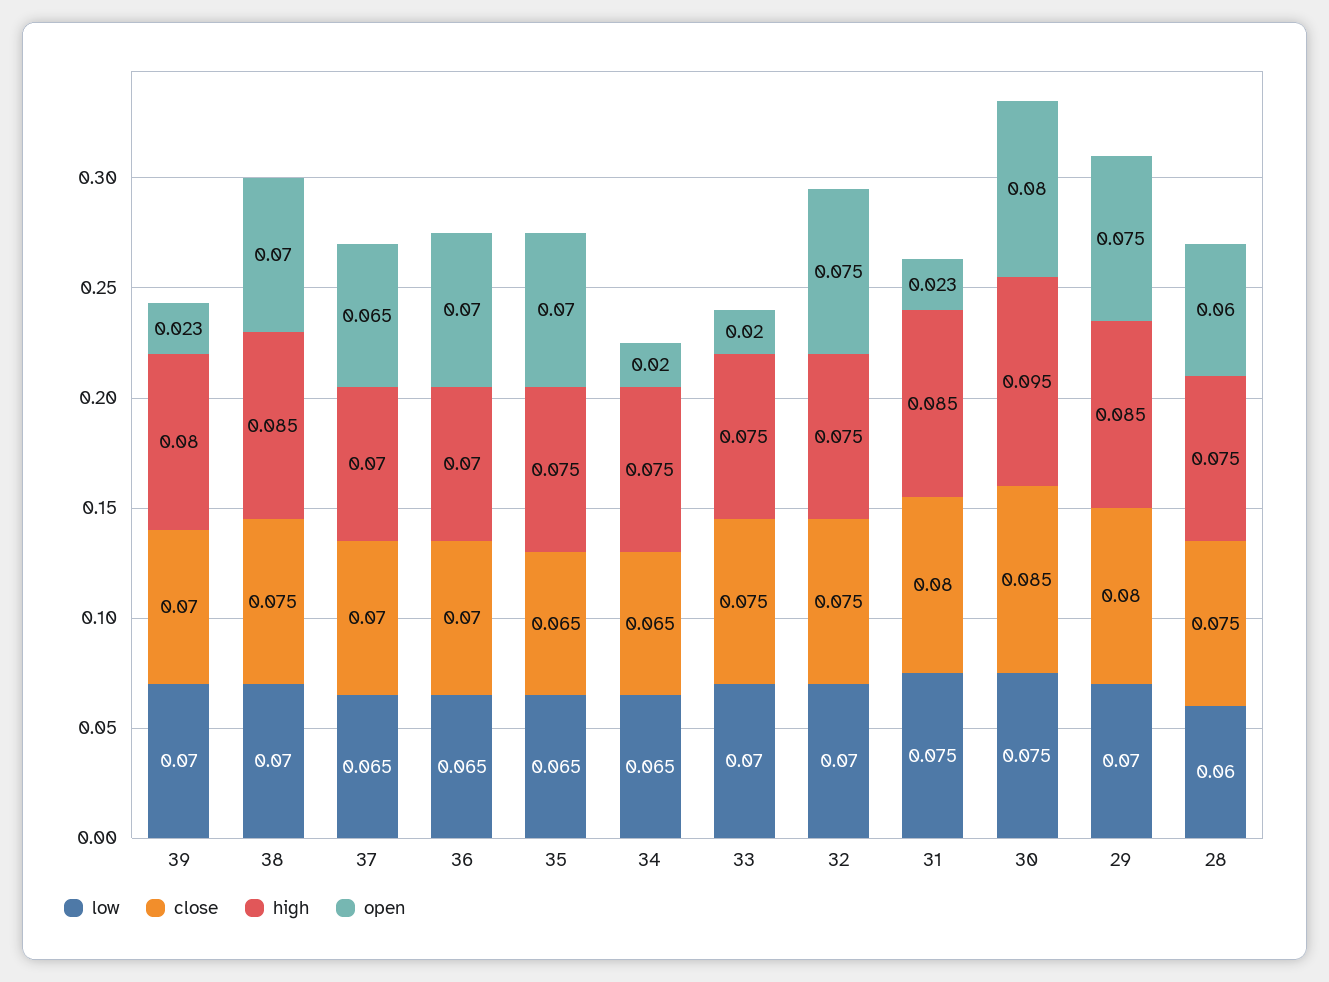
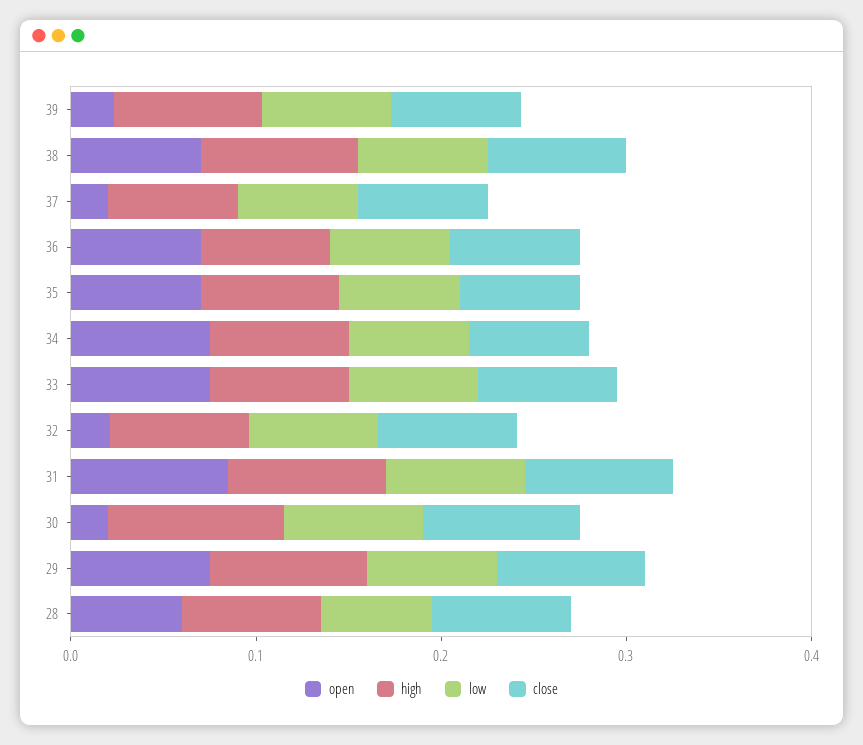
open, 37: 0.065 -> 0.02
open, 34: 0.02 -> 0.08
open, 33: 0.02 -> 0.08
open, 32: 0.075 -> 0.02
open, 31: 0.023 -> 0.08
open, 30: 0.08 -> 0.02

